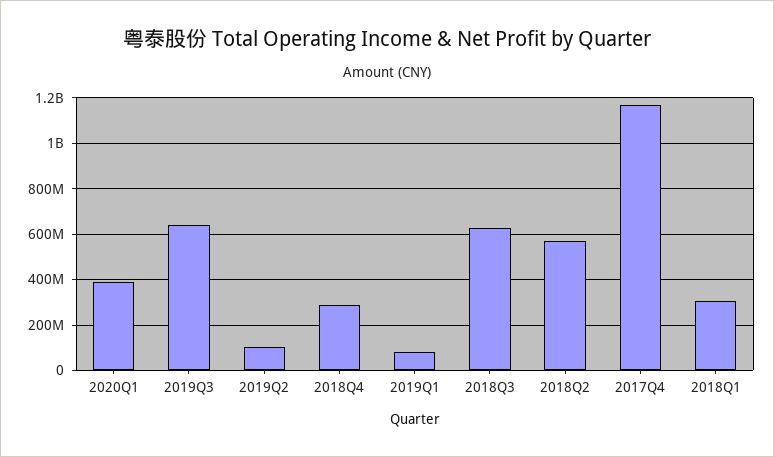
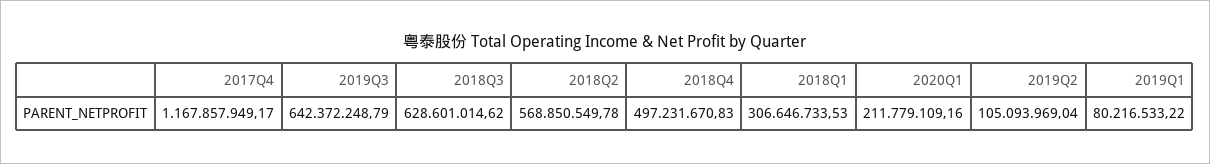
2020Q1: 400000000 -> 211779109.16
2018Q4: 300000000 -> 497231670.83

